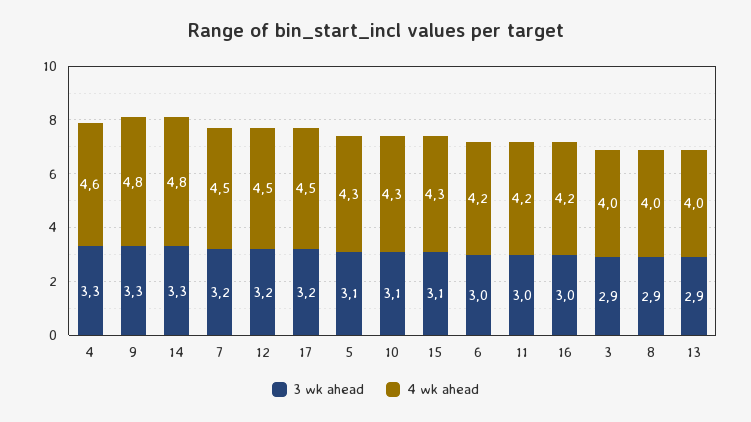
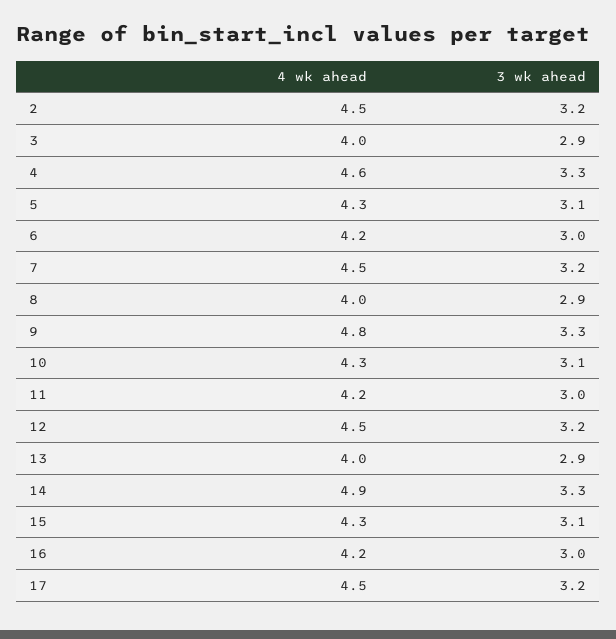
4 wk ahead, 14: 4.8 -> 4.9
4 wk ahead, 2: none -> 4.5
3 wk ahead, 2: none -> 3.2

